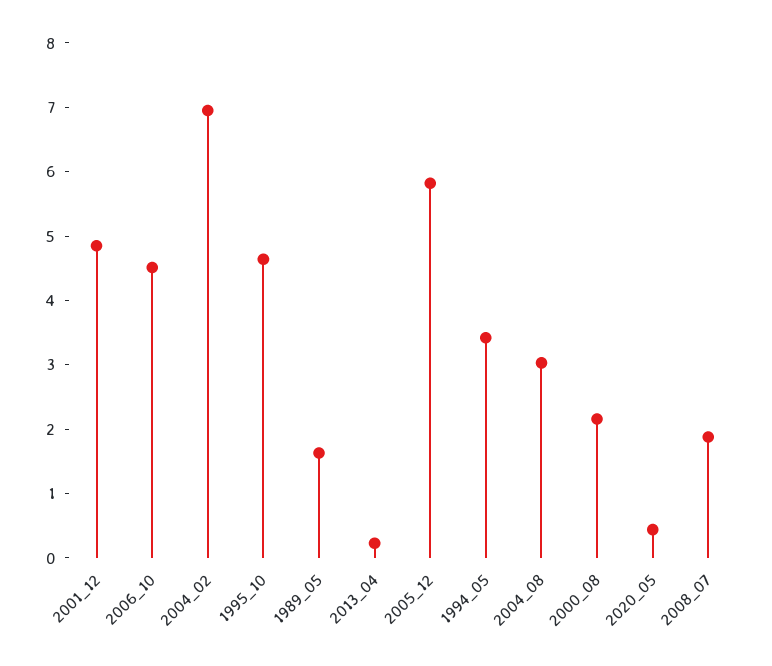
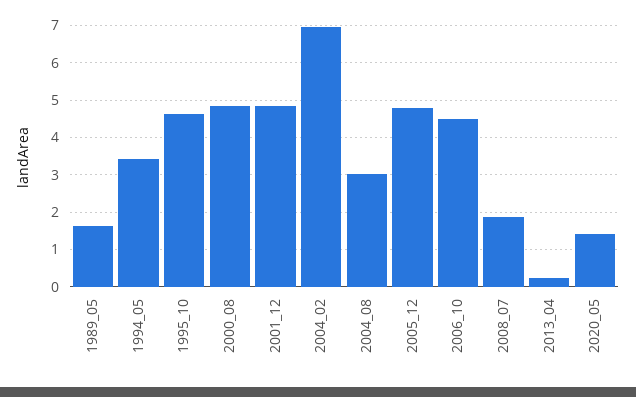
2005_12: 5.8 -> 4.8
2000_08: 2.2 -> 4.8
2020_05: 0.4 -> 1.4

